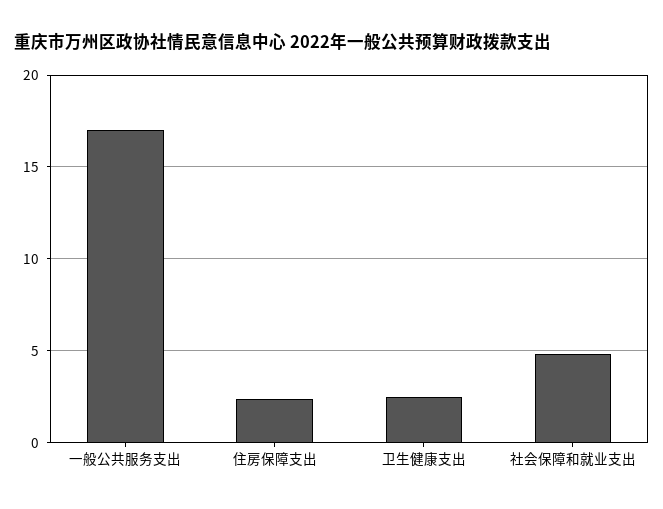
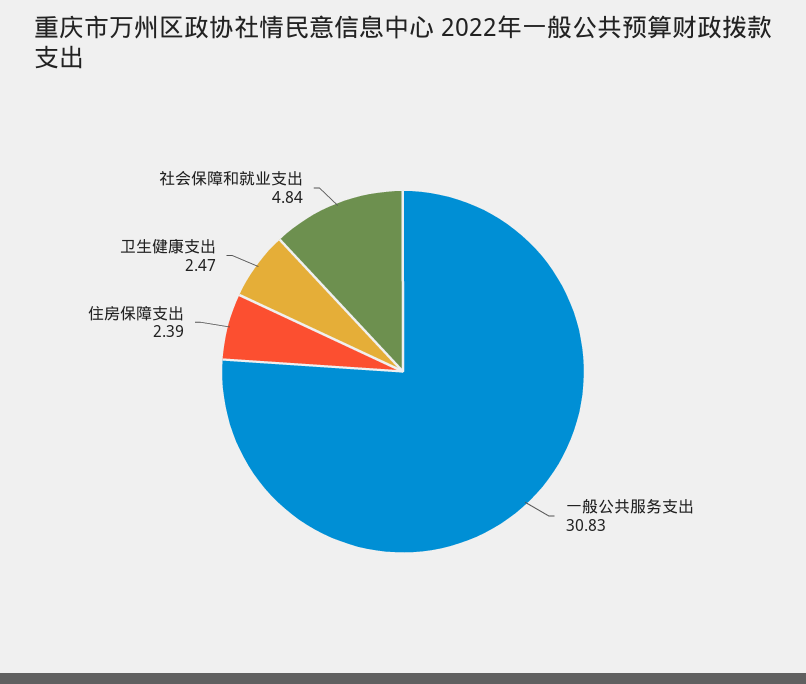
一般公共服务支出: 17 -> 30.83

